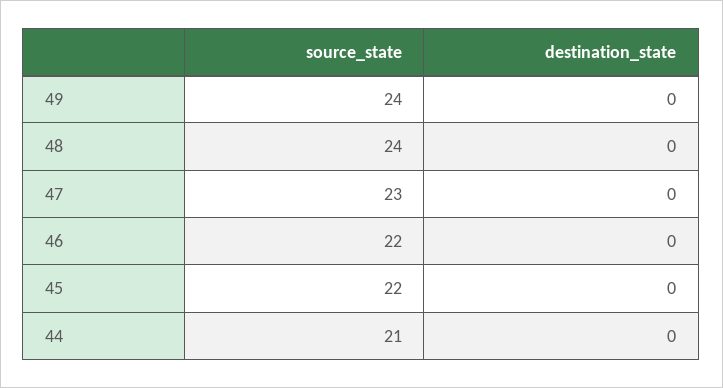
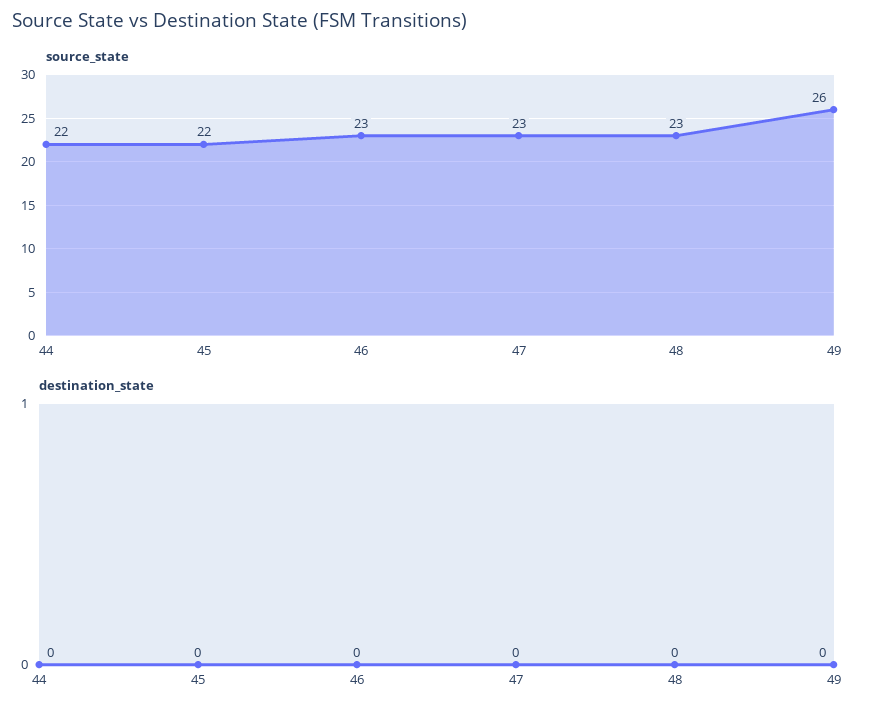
source_state, 49: 24 -> 26
source_state, 48: 24 -> 23
source_state, 46: 22 -> 23
source_state, 44: 21 -> 22

